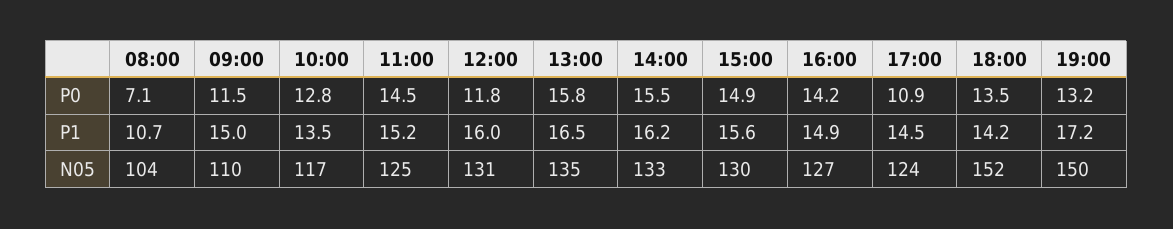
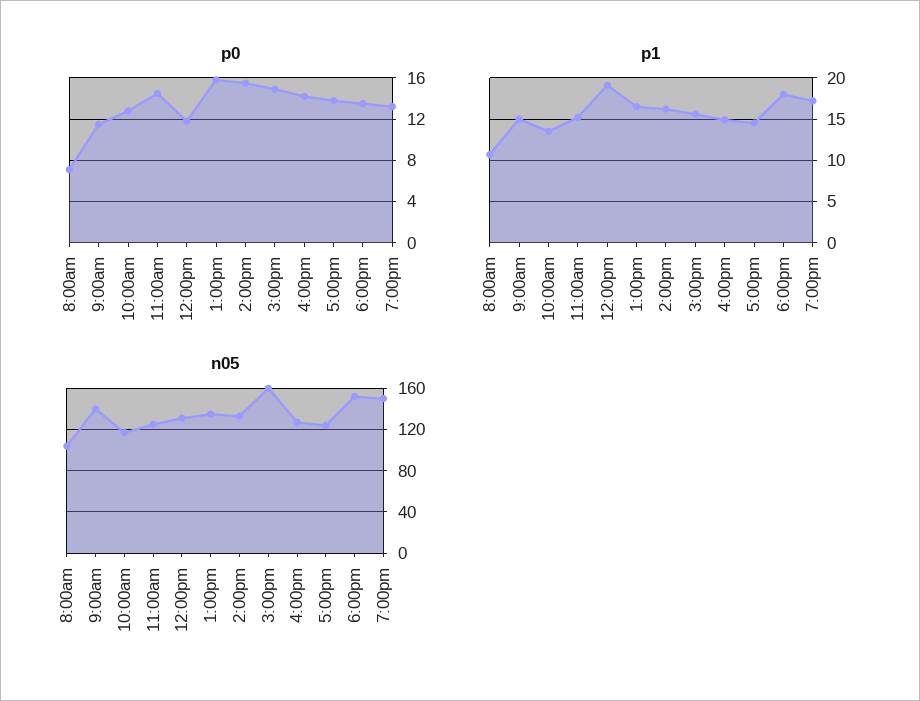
P0, 17:00: 10.9 -> 14
P1, 12:00: 16 -> 19
P1, 18:00: 14.2 -> 18
N05, 09:00: 110 -> 140
N05, 15:00: 130 -> 160

